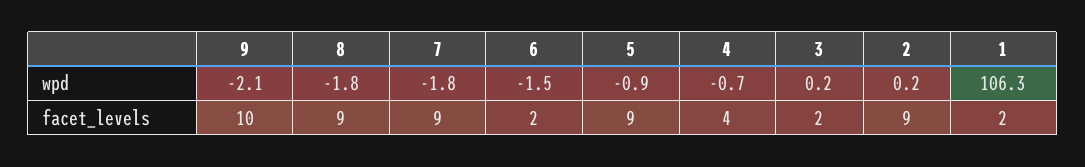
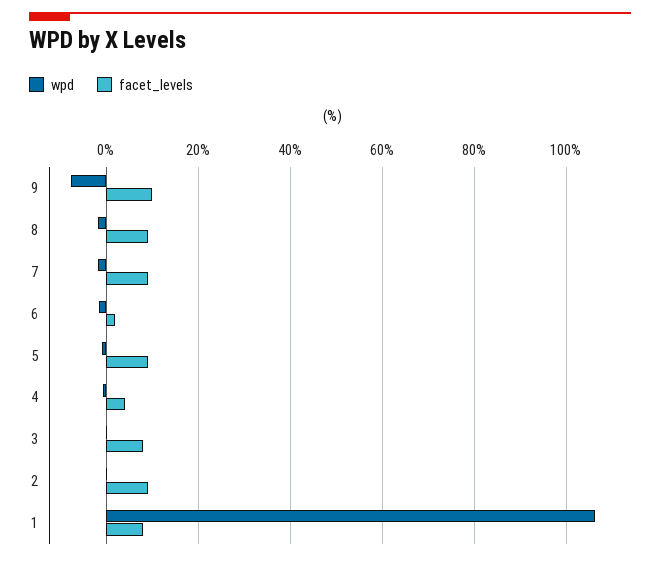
wpd, 9: -2.1 -> -8
facet_levels, 3: 2 -> 8
facet_levels, 1: 2 -> 8

